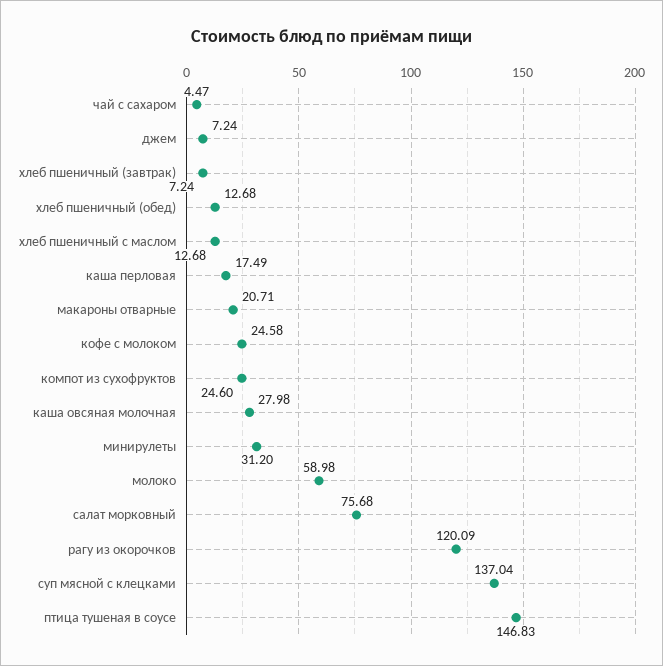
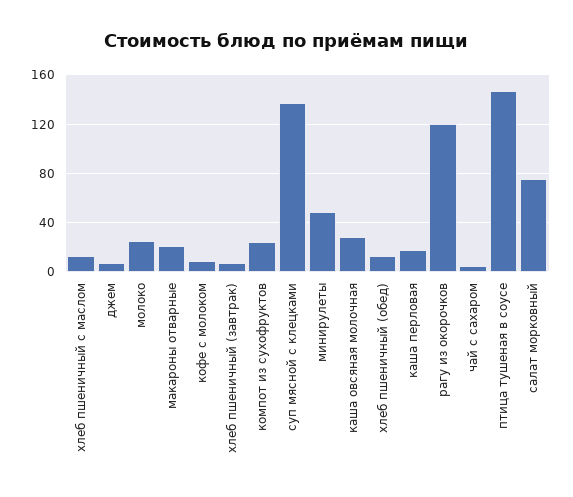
кофе с молоком: 24.58 -> 10
минирулеты: 31.2 -> 50
молоко: 58.98 -> 25

